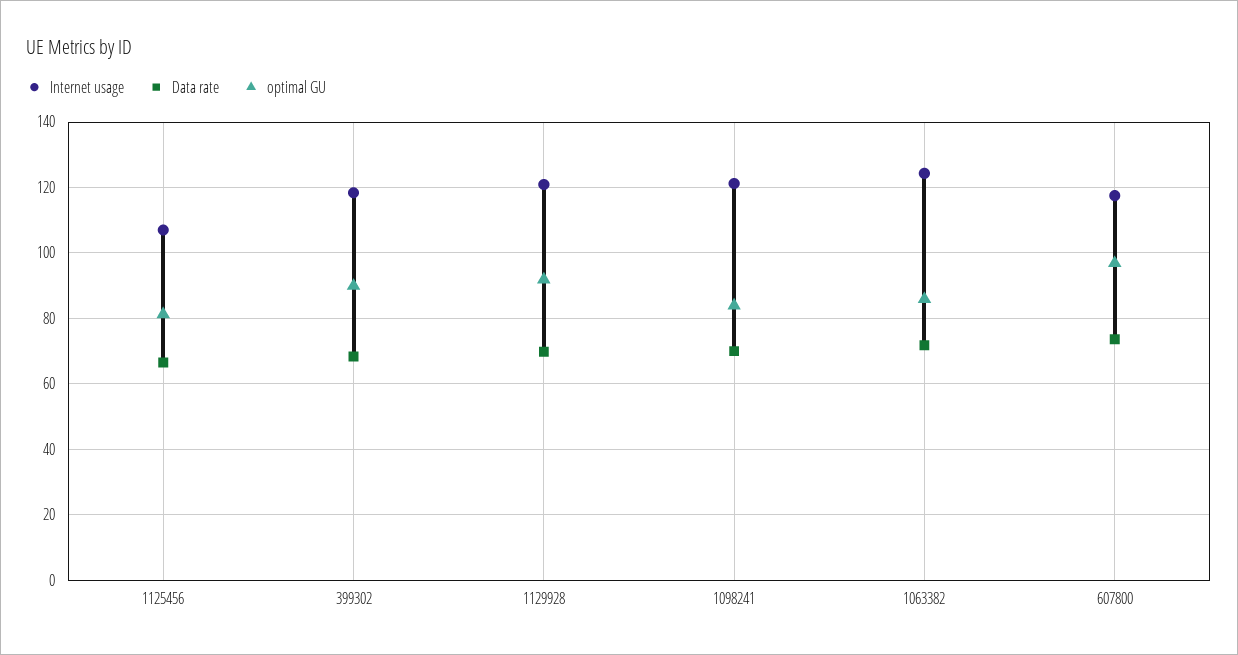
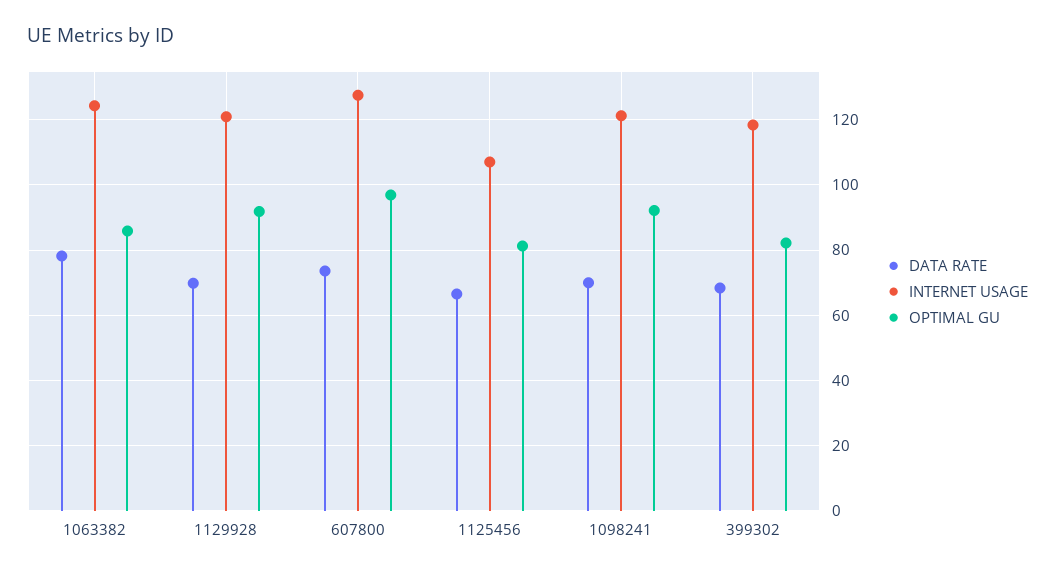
optimal GU, 399302: 90 -> 82
optimal GU, 1098241: 84 -> 92
Data rate, 1063382: 72 -> 78
Internet usage, 607800: 118 -> 128

